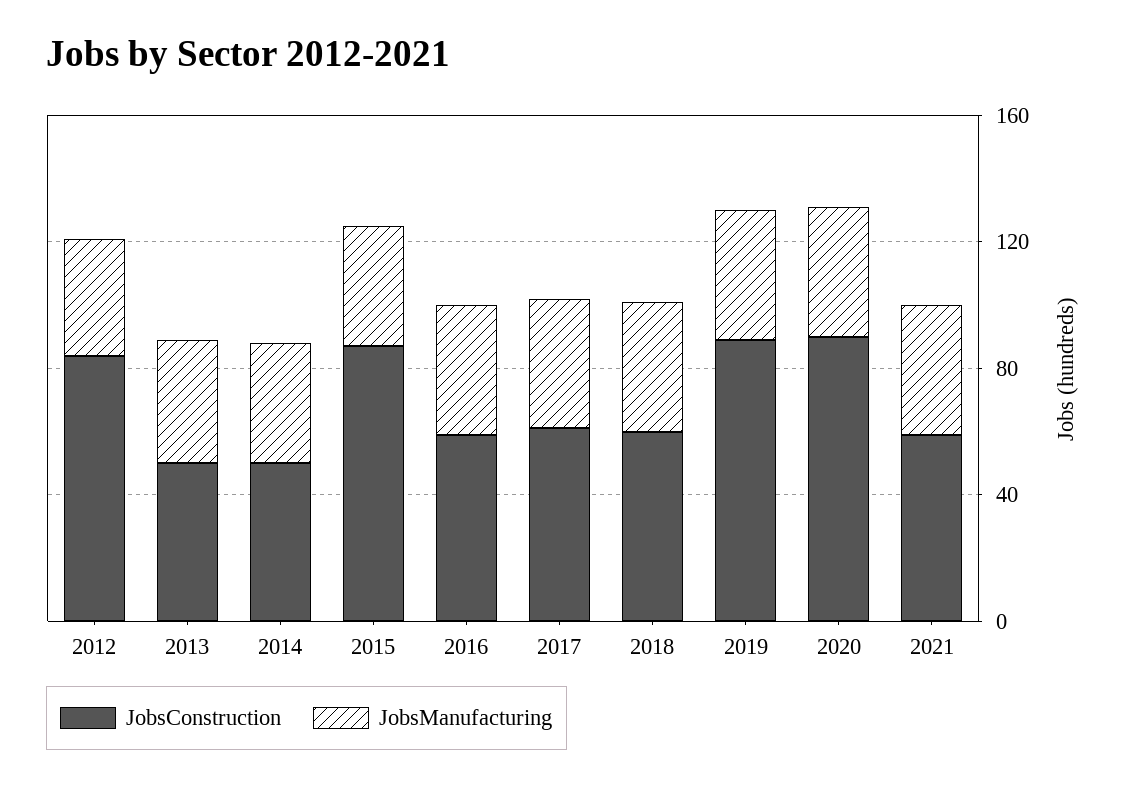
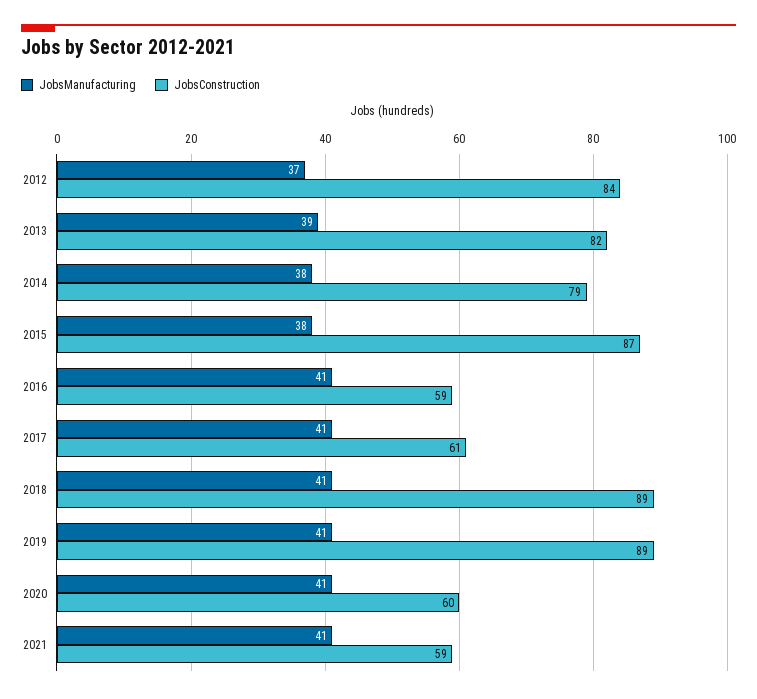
JobsConstruction, 2013: 50 -> 82
JobsConstruction, 2014: 50 -> 79
JobsConstruction, 2018: 60 -> 89
JobsConstruction, 2020: 90 -> 60

